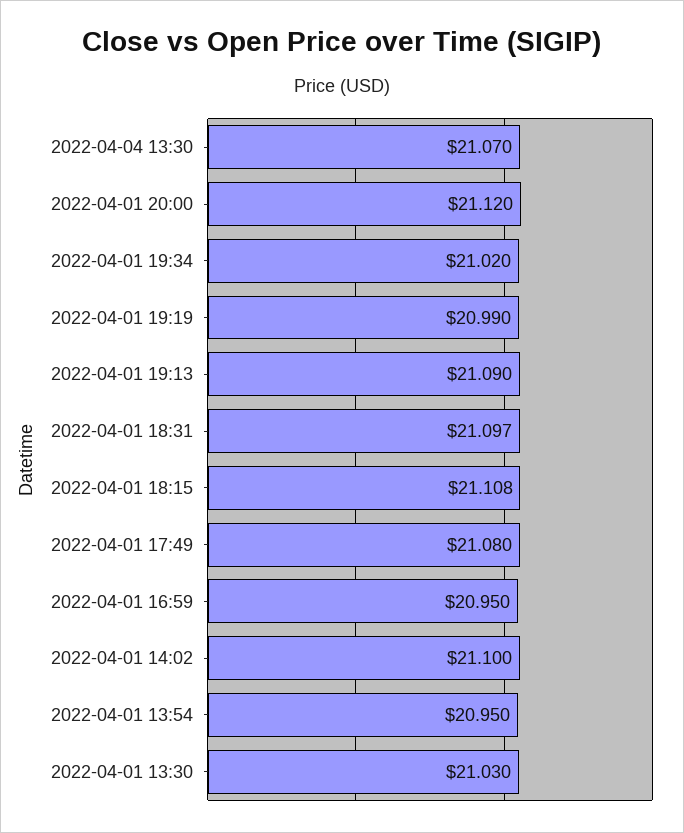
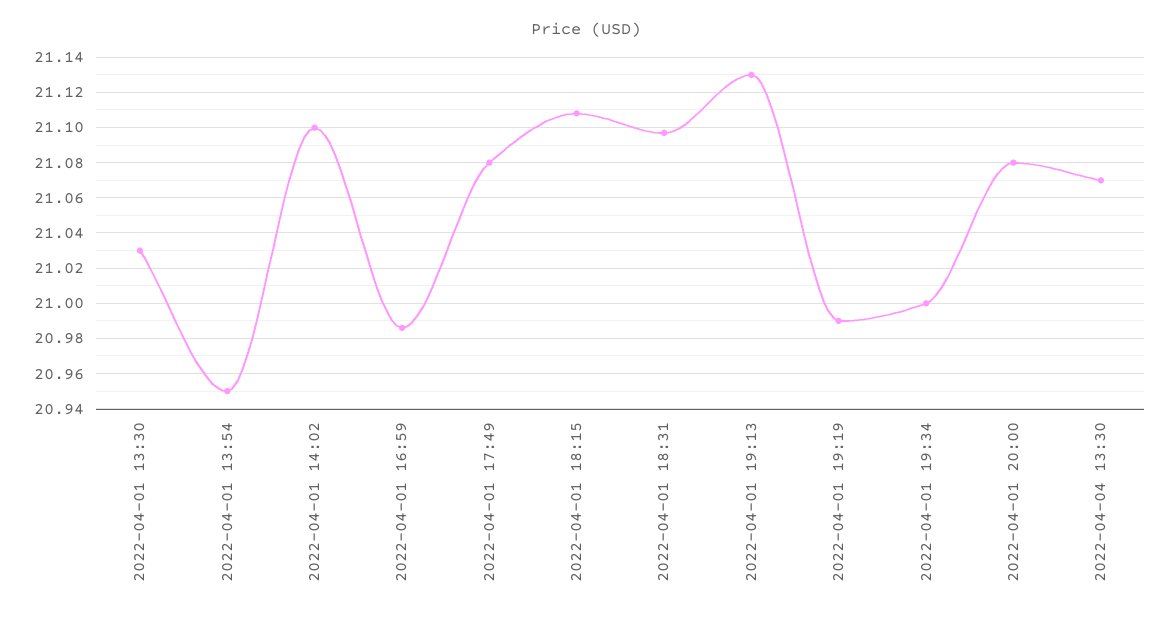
2022-04-01 20:00: 21.12 -> 21.08
2022-04-01 19:34: 21.02 -> 21
2022-04-01 19:13: 21.09 -> 21.13
2022-04-01 16:59: 20.95 -> 20.985

